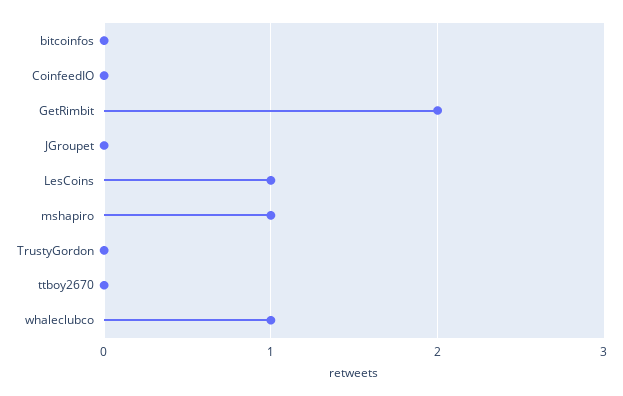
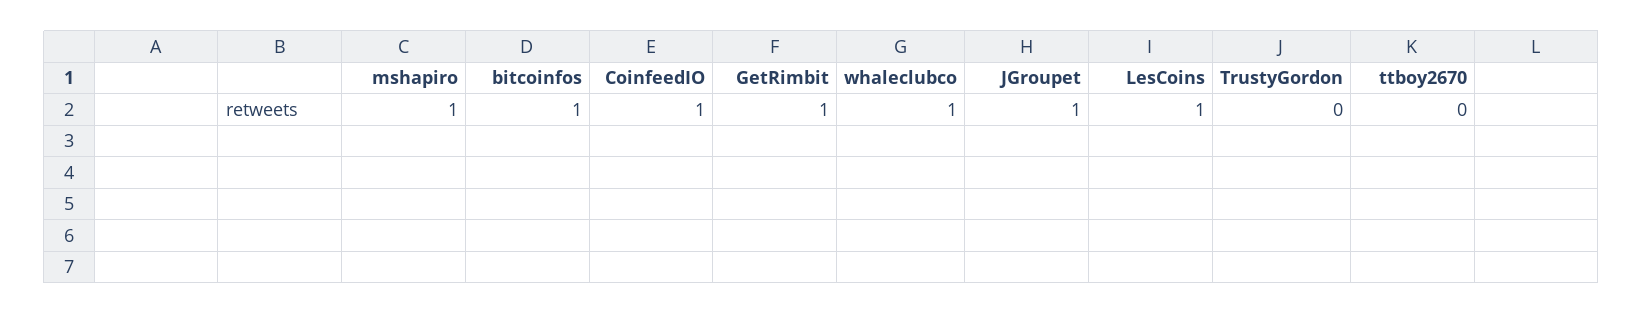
bitcoinfos: 0 -> 1
CoinfeedIO: 0 -> 1
GetRimbit: 2 -> 1
JGroupet: 0 -> 1

